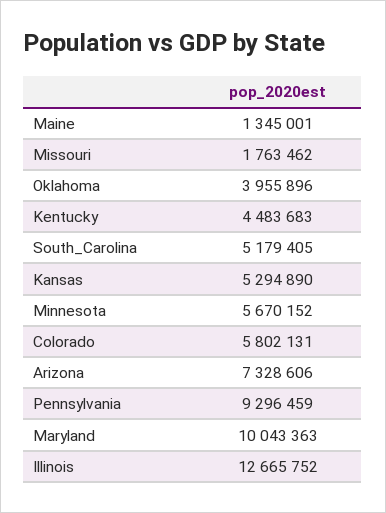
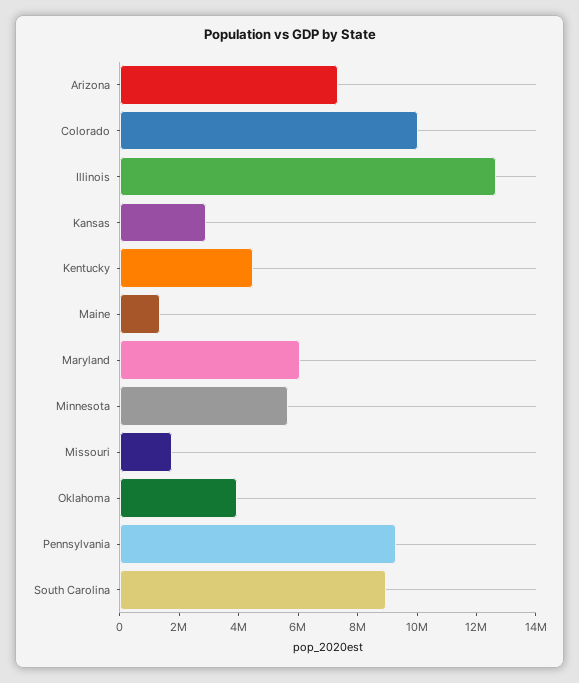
South_Carolina: 5179405 -> 9000000
Kansas: 5294890 -> 3000000
Colorado: 5802131 -> 10000000
Maryland: 10043363 -> 6000000

